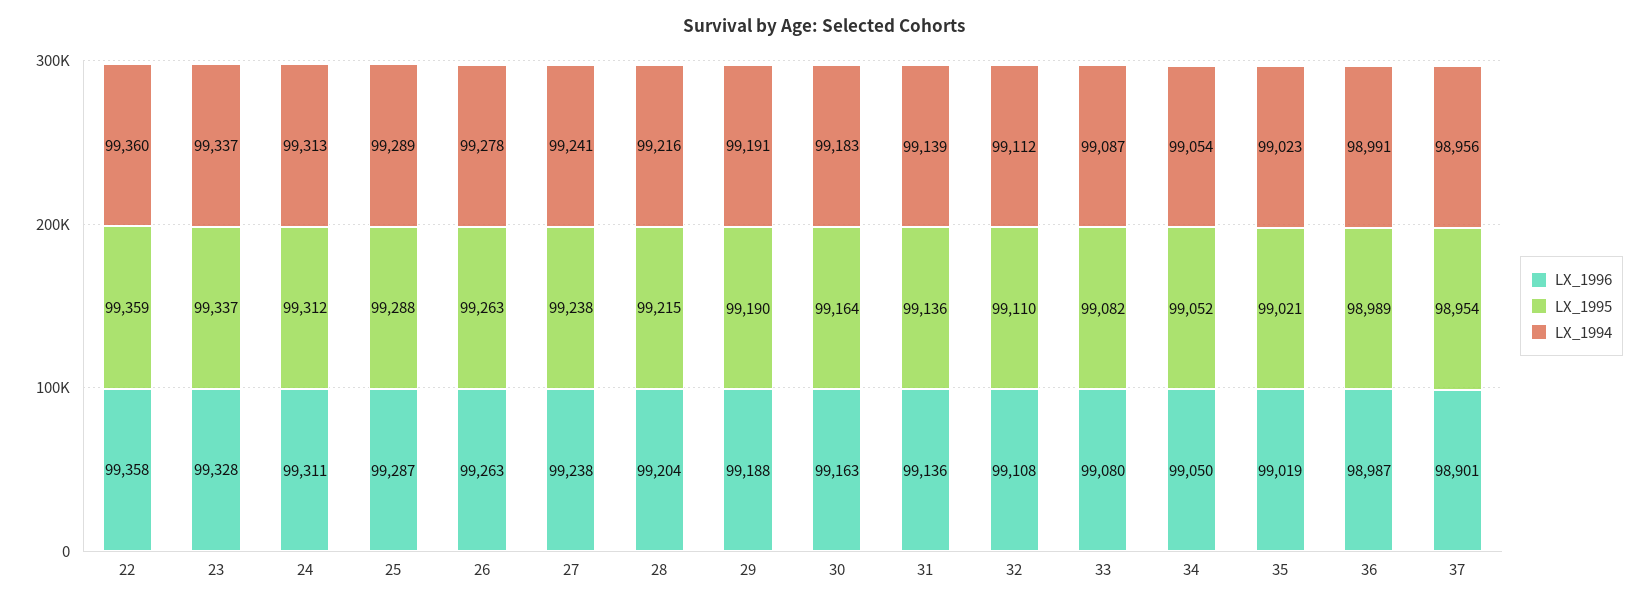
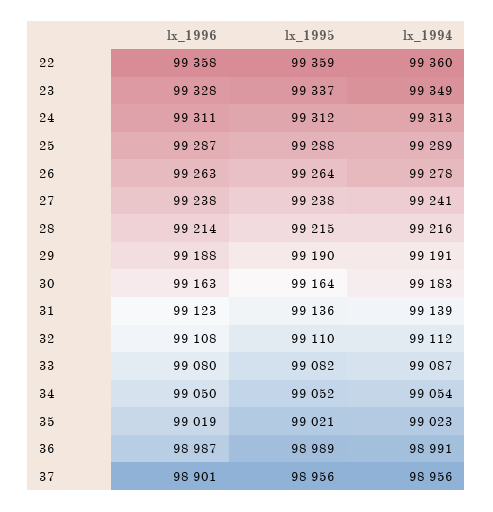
LX_1994, 23: 99337 -> 99349
LX_1995, 26: 99263 -> 99264
LX_1996, 28: 99204 -> 99214
LX_1996, 31: 99136 -> 99123
LX_1995, 37: 98954 -> 98956

